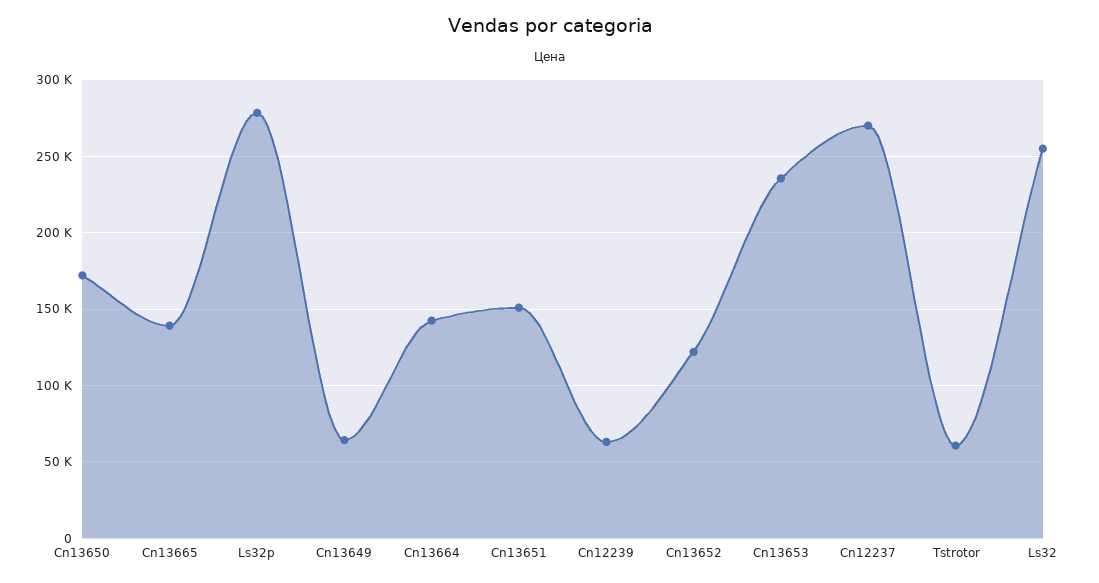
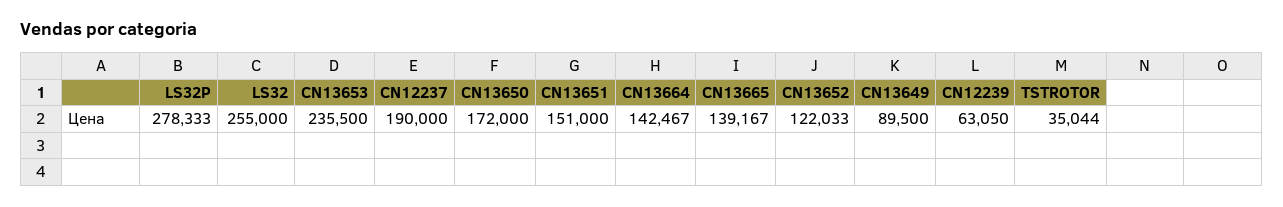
Cn13649: 65000 -> 89500
Cn12237: 270000 -> 190000
Tstrotor: 60000 -> 35044

